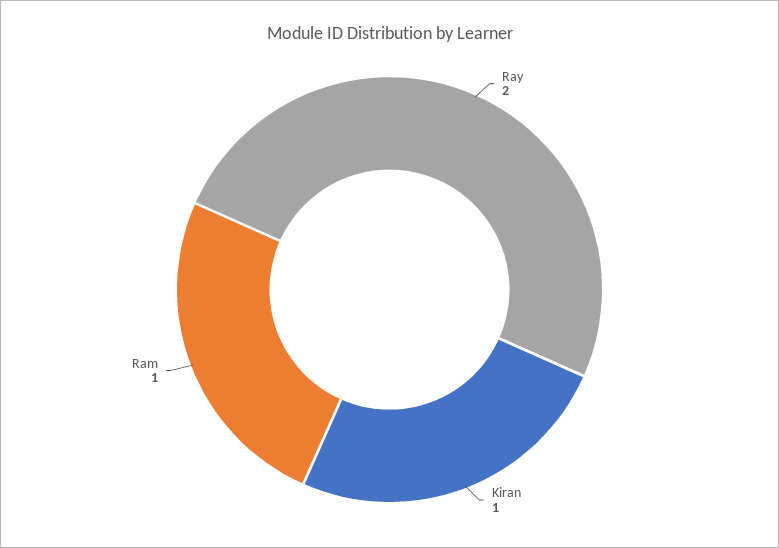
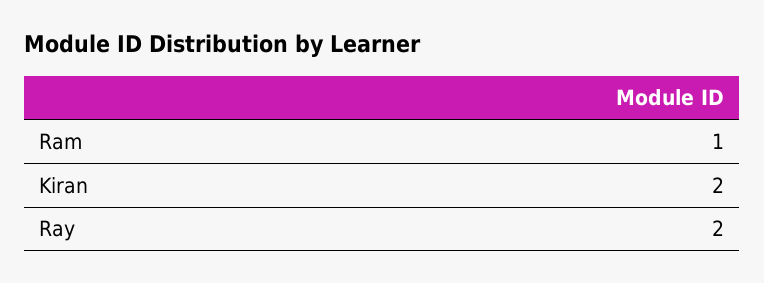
Kiran: 1 -> 2

